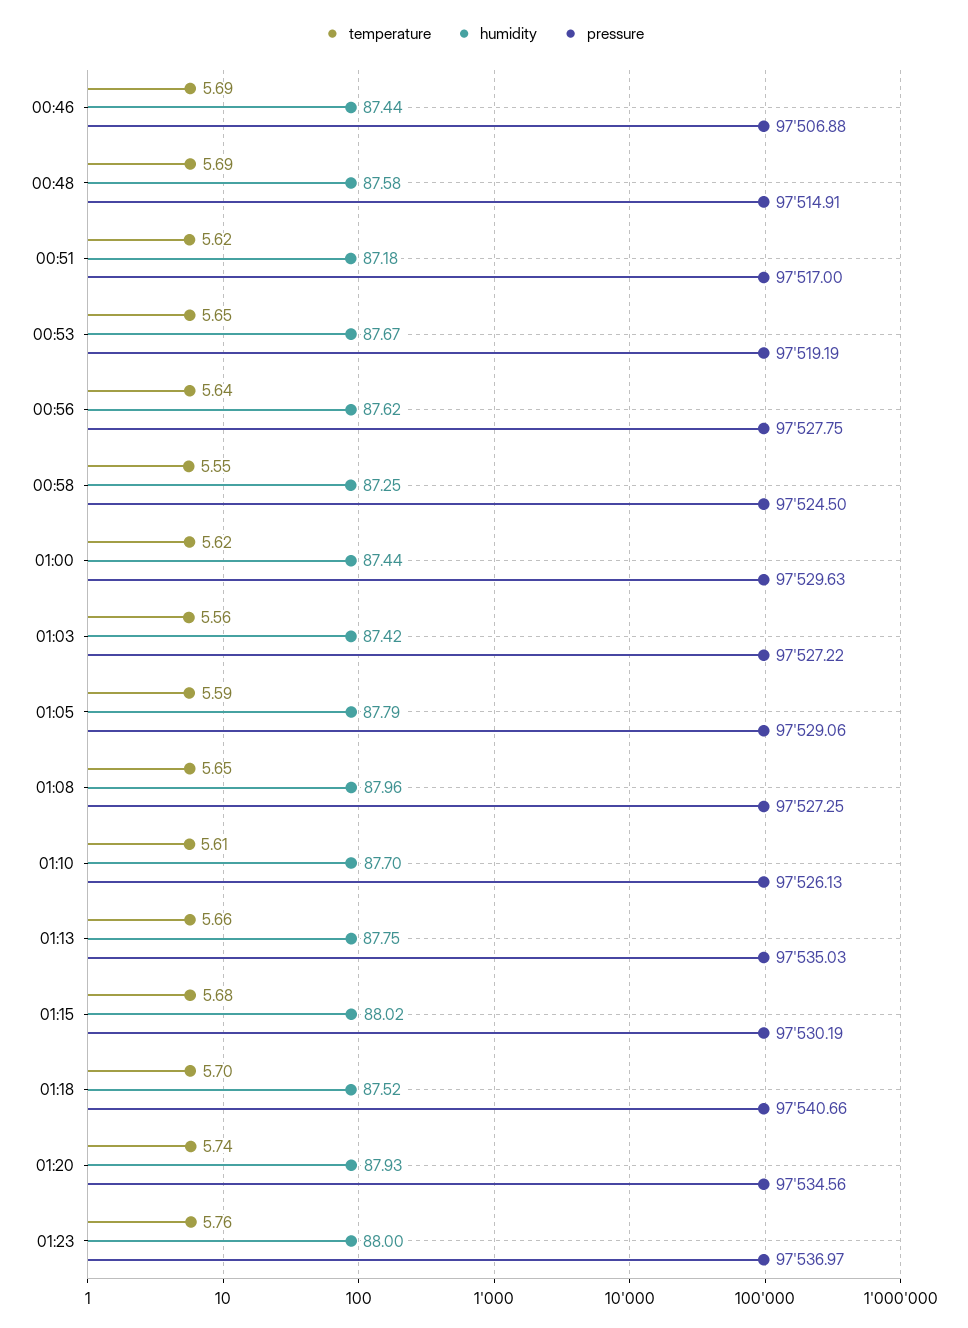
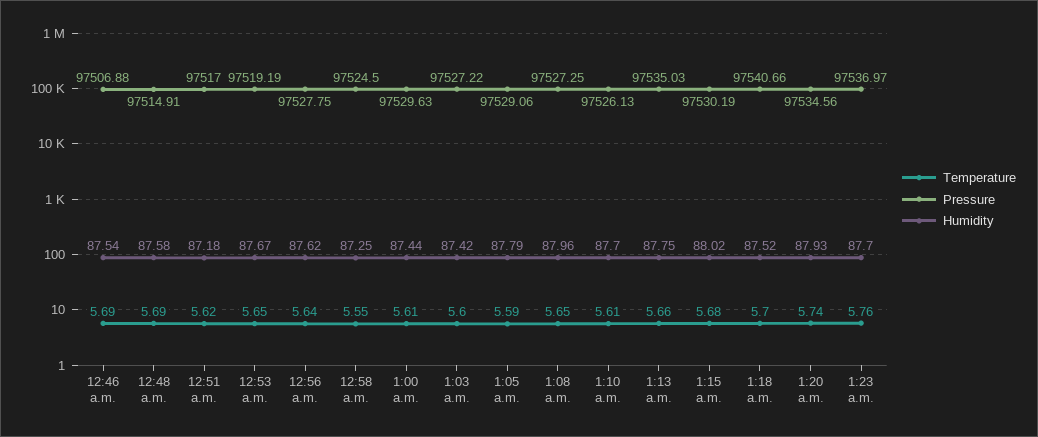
humidity, 00:46: 87.44 -> 87.54
temperature, 01:00: 5.62 -> 5.61
temperature, 01:03: 5.56 -> 5.6
humidity, 01:23: 88 -> 87.7

